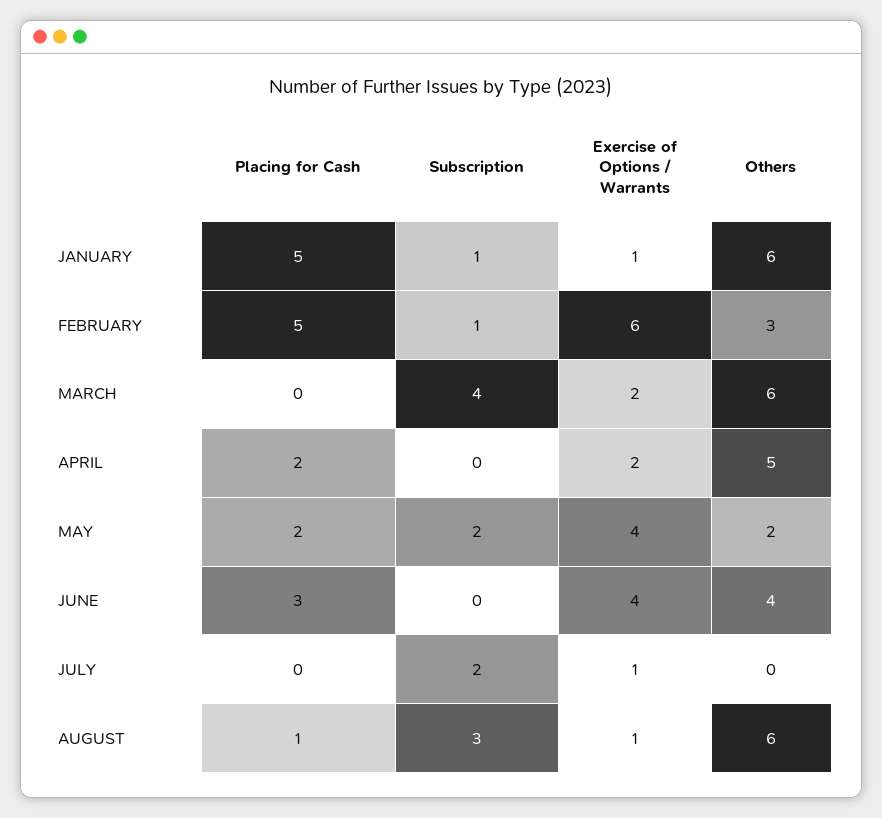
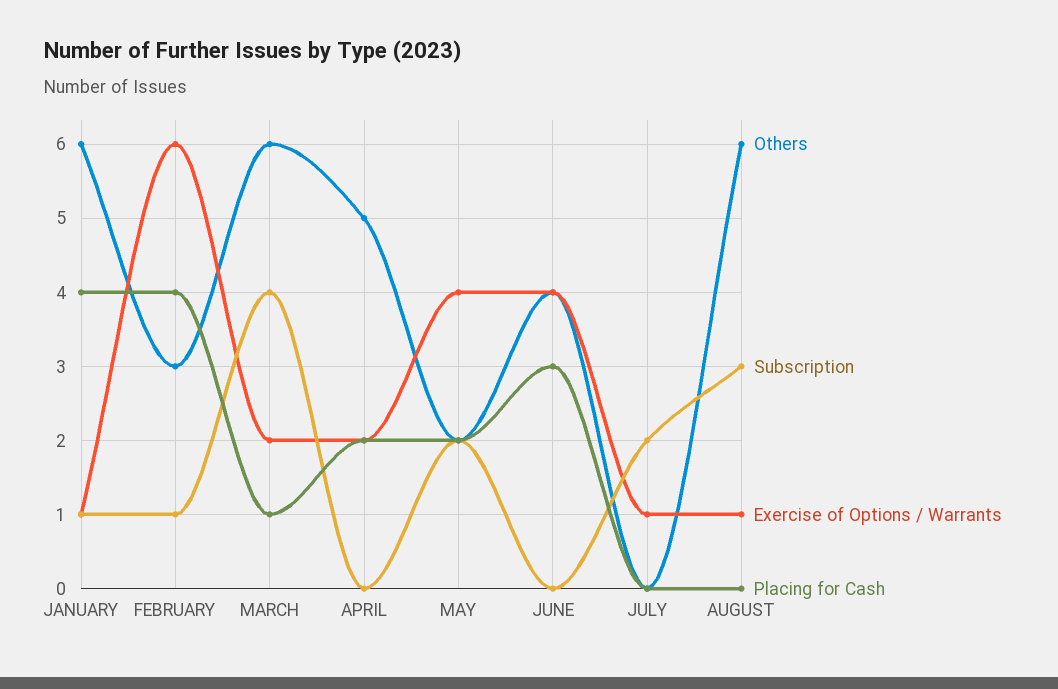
Placing for Cash, JANUARY: 5 -> 4
Placing for Cash, FEBRUARY: 5 -> 4
Placing for Cash, MARCH: 0 -> 1
Placing for Cash, AUGUST: 1 -> 0

